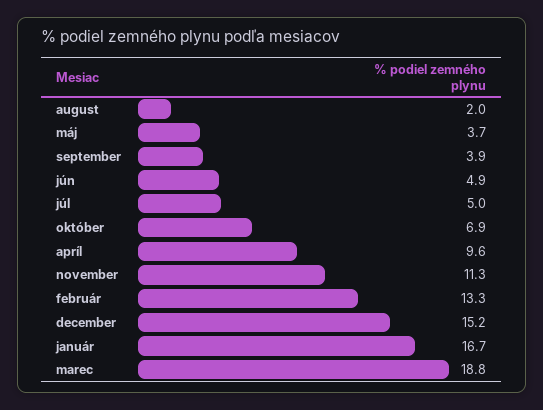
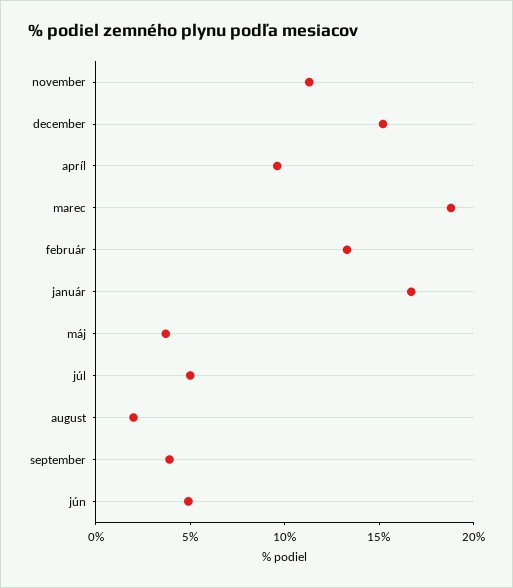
október: 6.9 -> none

